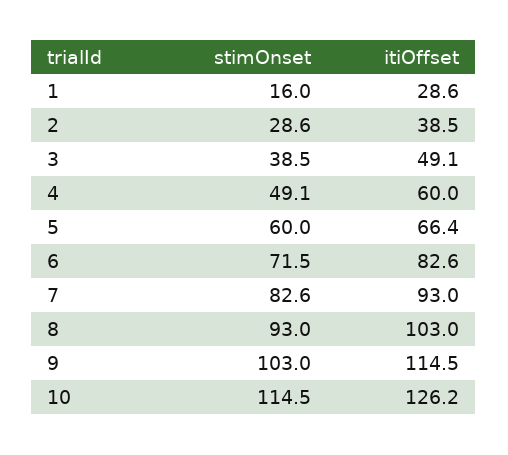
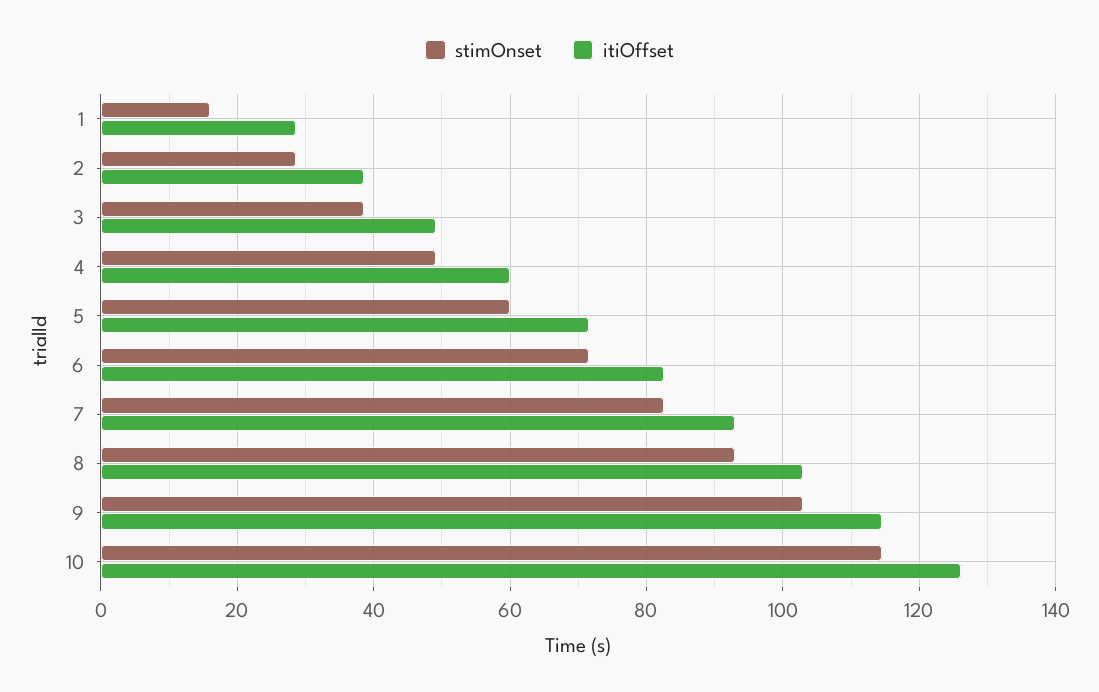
itiOffset, 5: 66.4 -> 72

